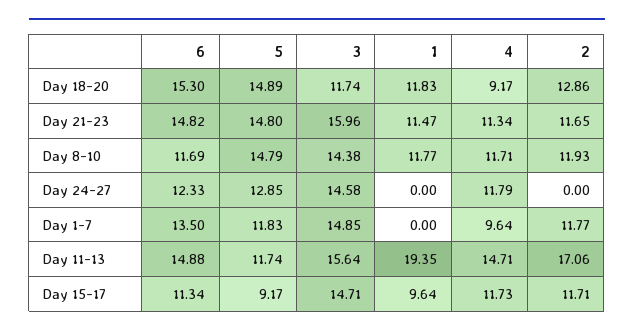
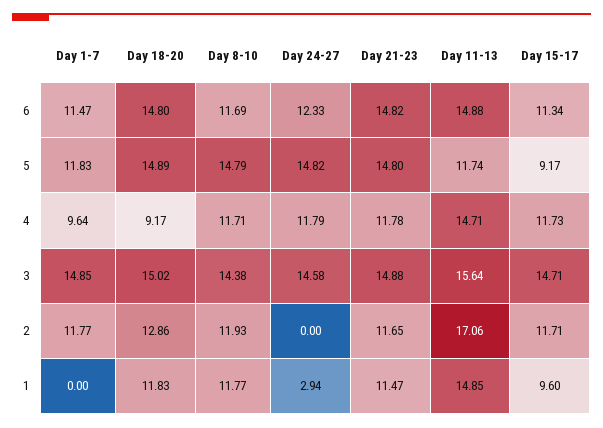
6, Day 18-20: 15.3 -> 14.8
3, Day 18-20: 11.74 -> 15.02
3, Day 21-23: 15.96 -> 14.88
4, Day 21-23: 11.34 -> 11.78
5, Day 24-27: 12.85 -> 14.82
1, Day 24-27: 0 -> 2.94
6, Day 1-7: 13.5 -> 11.47
1, Day 11-13: 19.35 -> 14.85
1, Day 15-17: 9.64 -> 9.6

